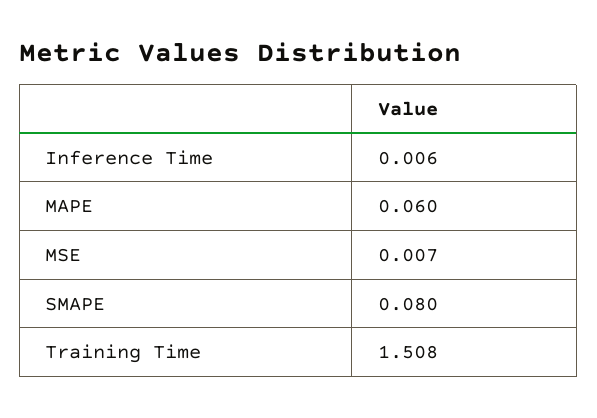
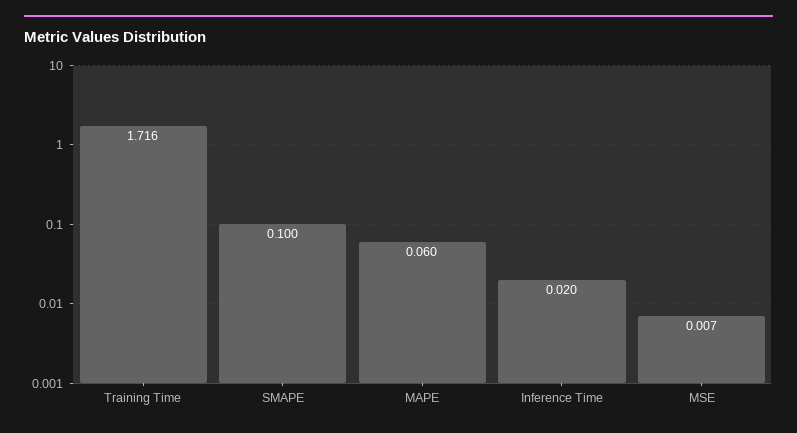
Inference Time: 0.006 -> 0.02
SMAPE: 0.08 -> 0.1
Training Time: 1.508 -> 1.716

